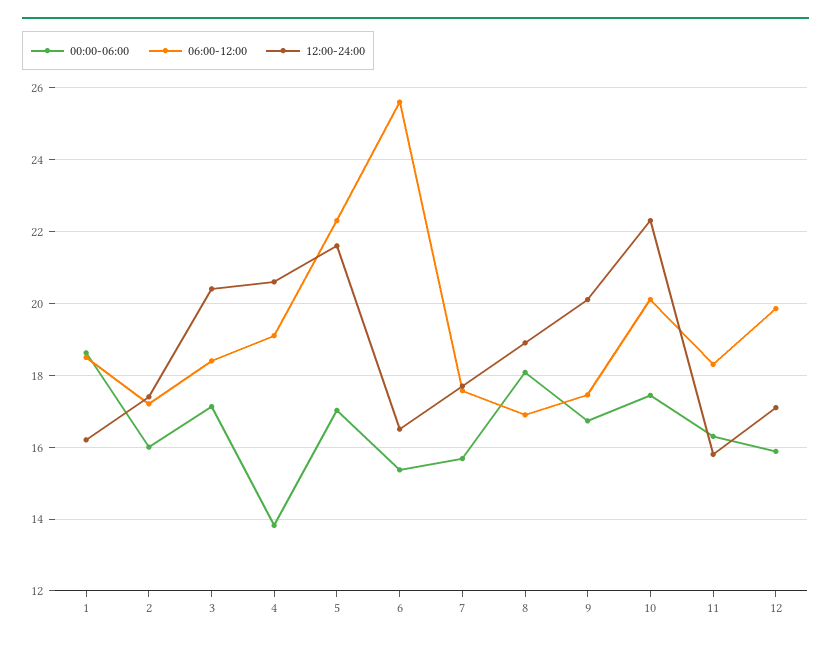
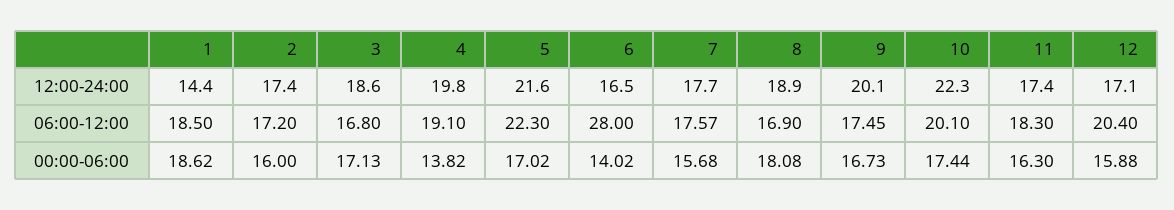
12:00-24:00, 1: 16.2 -> 14.4
06:00-12:00, 3: 18.4 -> 16.8
12:00-24:00, 3: 20.4 -> 18.6
12:00-24:00, 4: 20.6 -> 19.8
00:00-06:00, 6: 15.4 -> 14.02
06:00-12:00, 6: 25.6 -> 28
12:00-24:00, 11: 15.8 -> 17.4
06:00-12:00, 12: 19.8 -> 20.4

